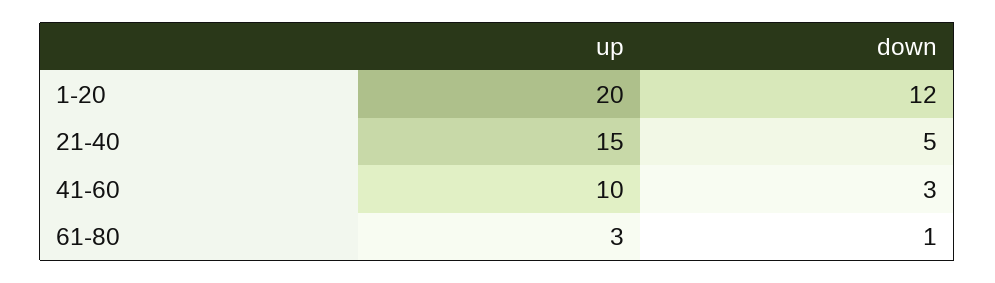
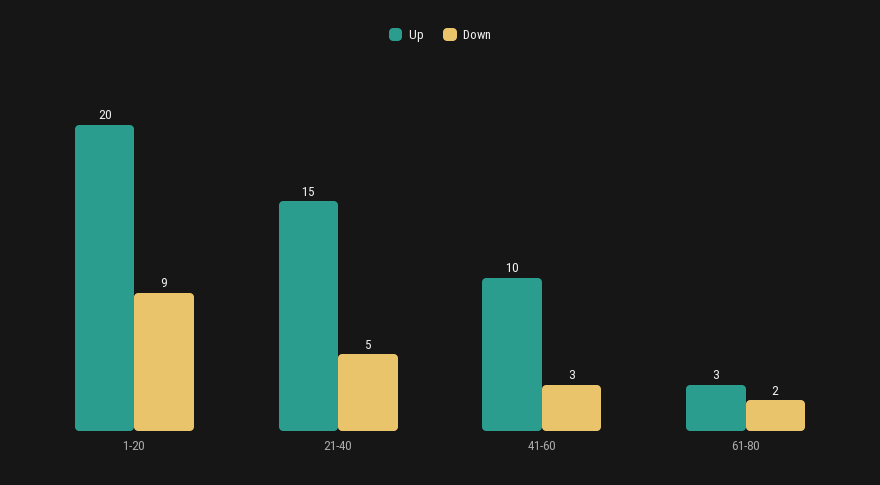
down, 1-20: 12 -> 9
down, 61-80: 1 -> 2

